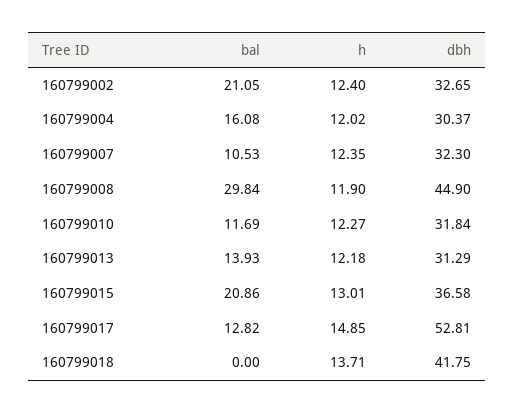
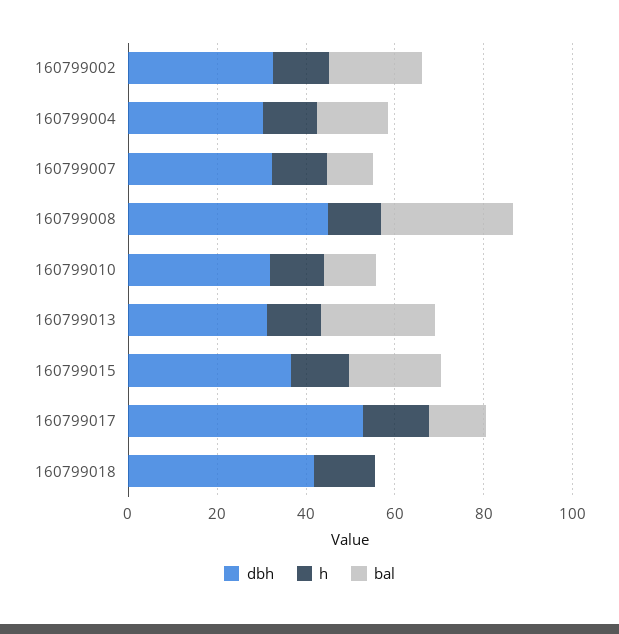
bal, 160799013: 13.93 -> 25

